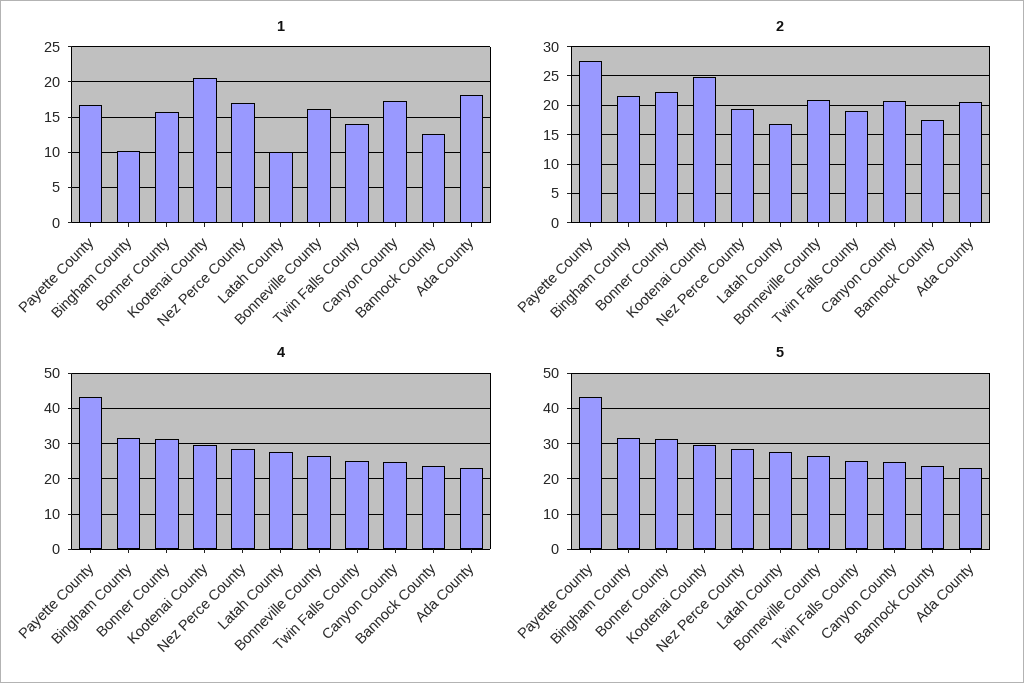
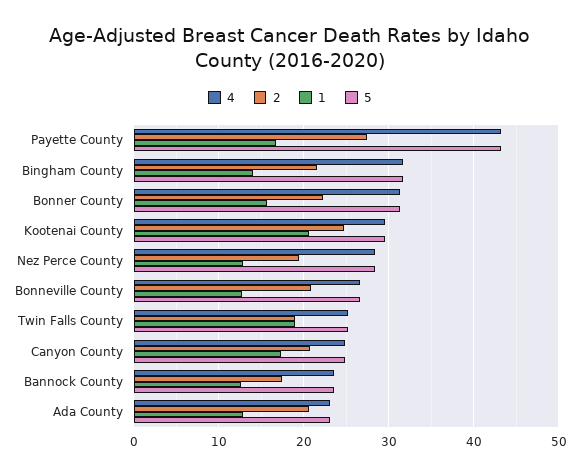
1, Bingham County: 10 -> 14
1, Nez Perce County: 17 -> 13
1, Latah County: 10 -> none
1, Bonneville County: 16 -> 13
1, Twin Falls County: 14 -> 19
1, Ada County: 18 -> 13
2, Latah County: 17.5 -> none
4, Latah County: 28 -> none
5, Latah County: 28 -> none

